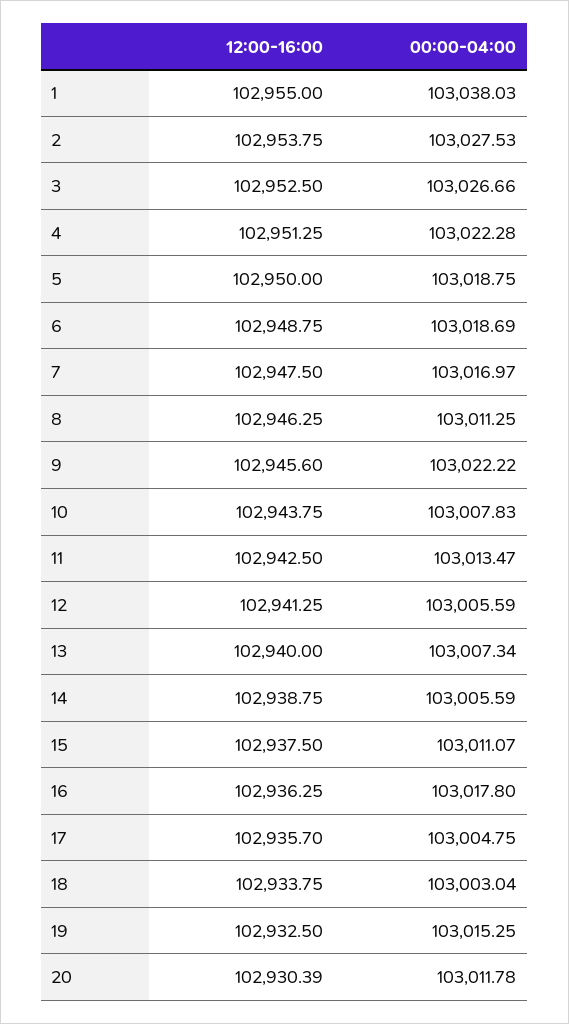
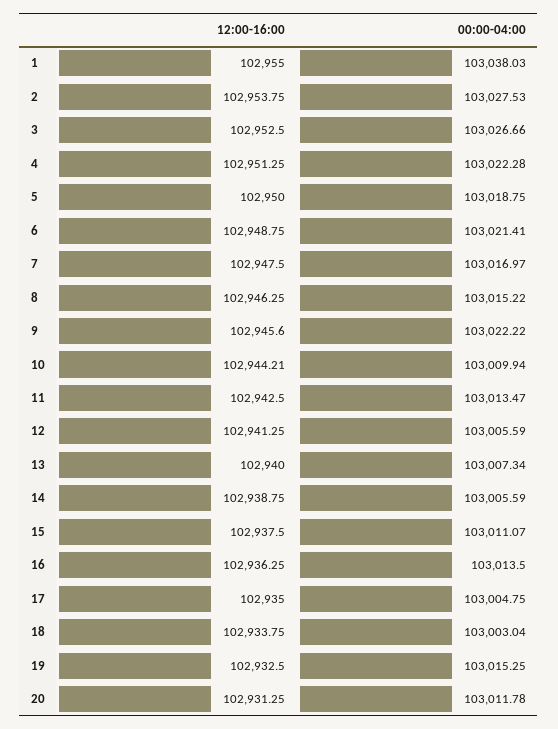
00:00-04:00, 6: 103018.69 -> 103021.41
00:00-04:00, 8: 103011.25 -> 103015.22
12:00-16:00, 10: 102943.75 -> 102944.21
00:00-04:00, 10: 103007.83 -> 103009.94
00:00-04:00, 16: 103017.8 -> 103013.5
12:00-16:00, 17: 102935.7 -> 102935
12:00-16:00, 20: 102930.39 -> 102931.25

